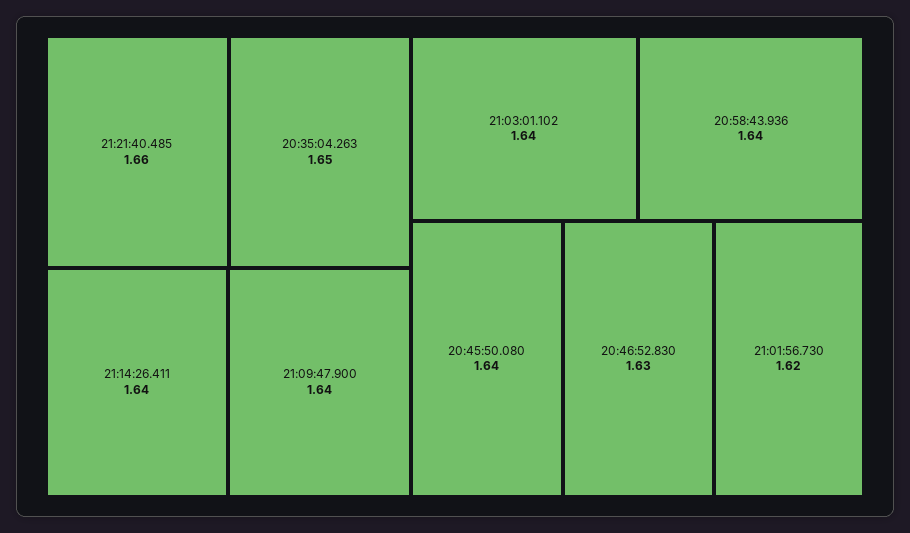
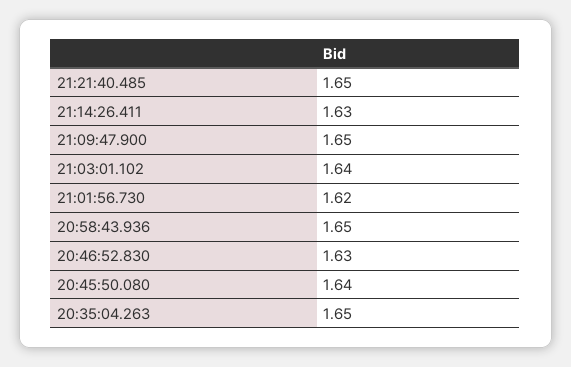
21:21:40.485: 1.66 -> 1.65
21:14:26.411: 1.64 -> 1.63
21:09:47.900: 1.64 -> 1.65
20:58:43.936: 1.64 -> 1.65

